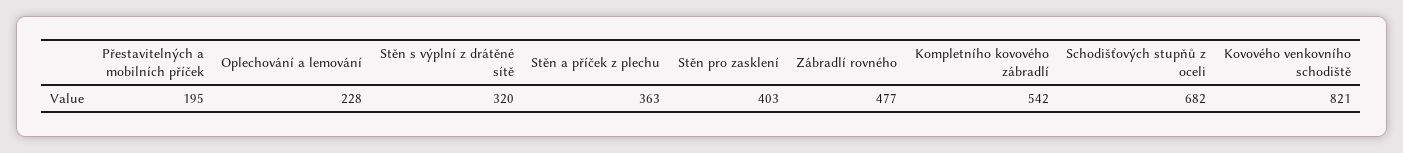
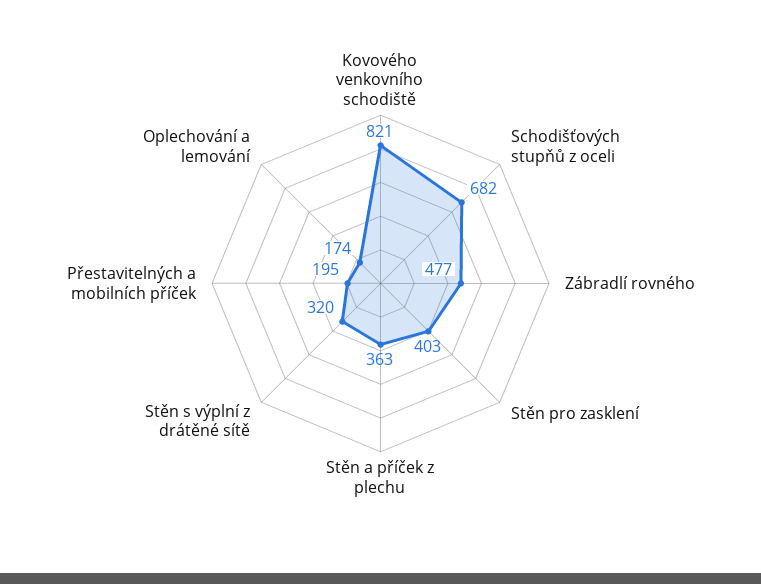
Oplechování a lemování: 228 -> 174
Kompletního kovového zábradlí: 542 -> none

